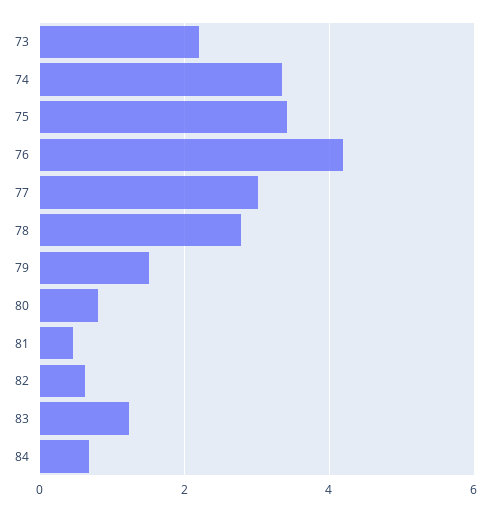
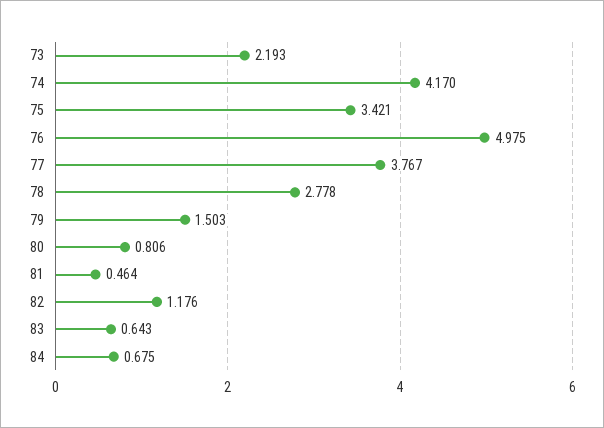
74: 3.4 -> 4.17
76: 4.2 -> 4.975
77: 3 -> 3.767
82: 0.6 -> 1.176
83: 1.2 -> 0.643

